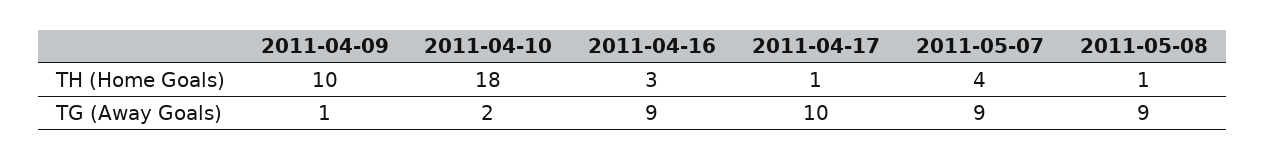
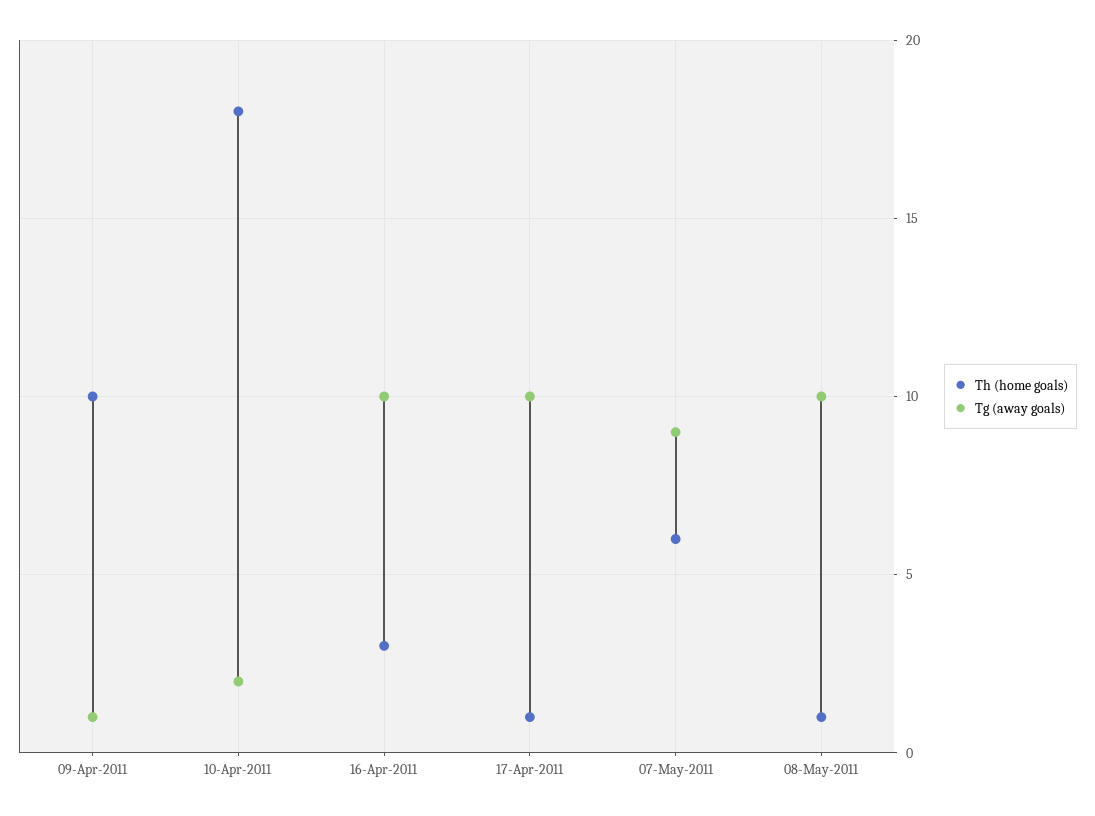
TH (Home Goals), 2011-05-07: 4 -> 6
TG (Away Goals), 2011-04-16: 9 -> 10
TG (Away Goals), 2011-05-08: 9 -> 10

